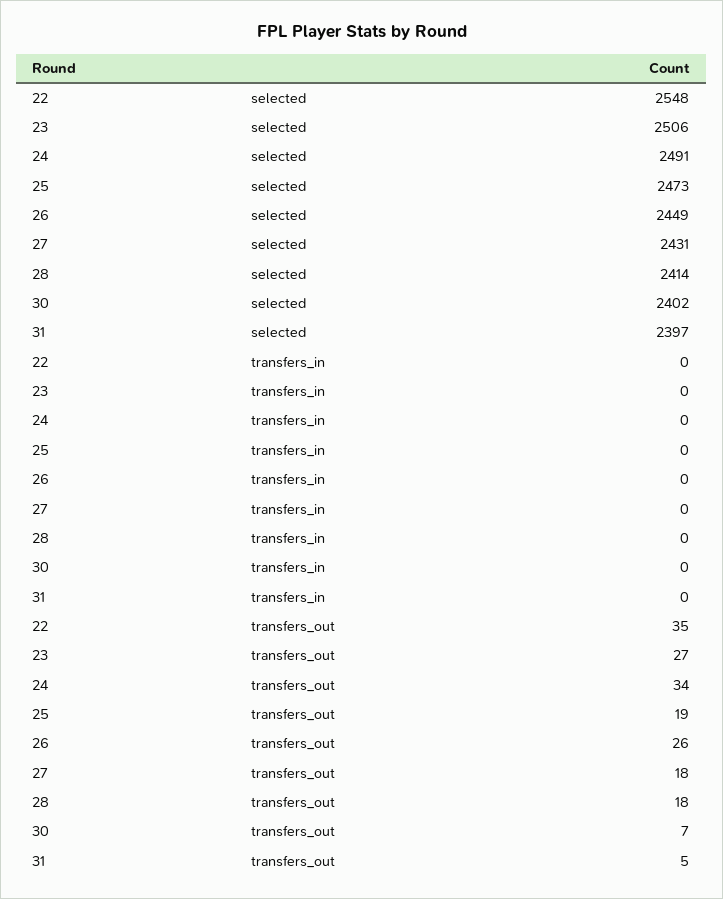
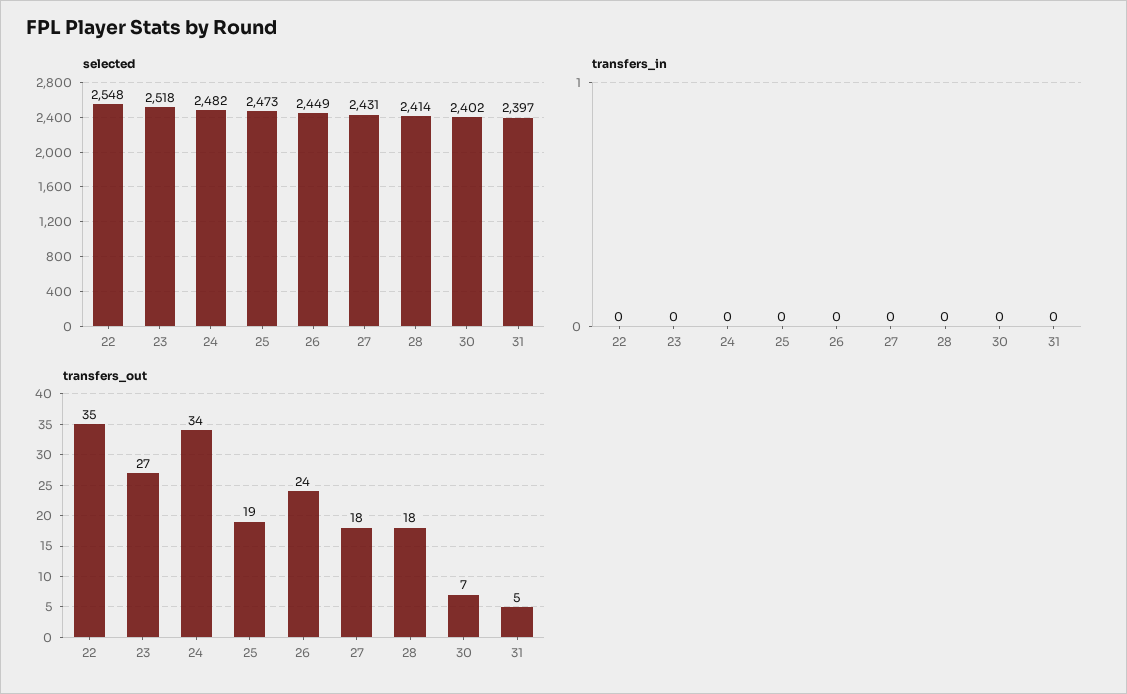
selected, 23: 2506 -> 2518
selected, 24: 2491 -> 2482
transfers_out, 26: 26 -> 24

